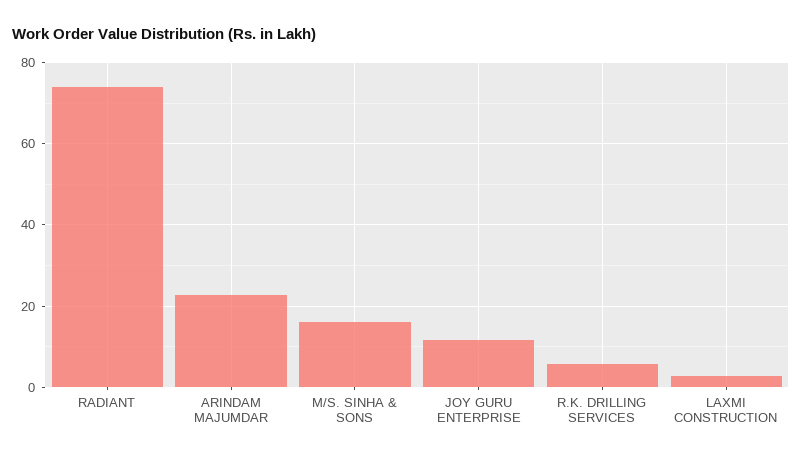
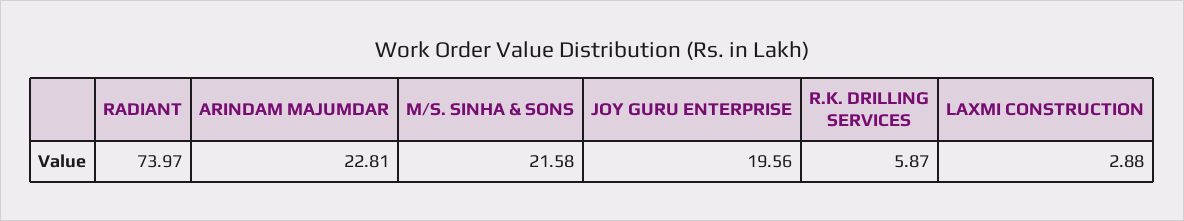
M/S. SINHA & SONS: 16 -> 21.58
JOY GURU ENTERPRISE: 12 -> 19.56

